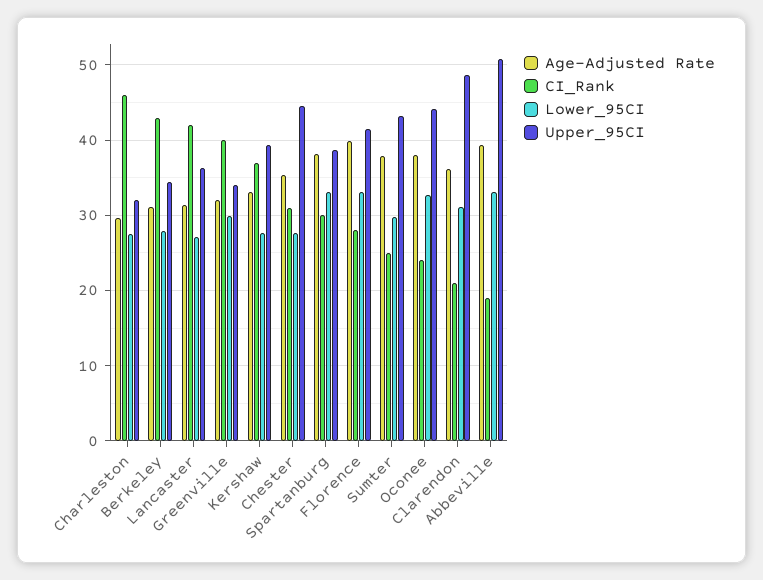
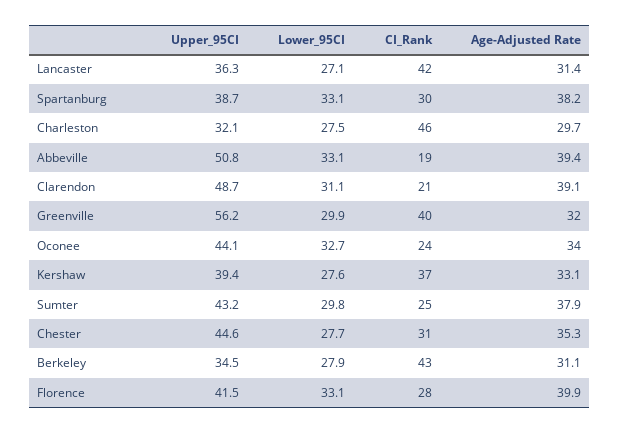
Upper_95CI, Greenville: 34 -> 56.2
Age-Adjusted Rate, Oconee: 38 -> 34
Age-Adjusted Rate, Clarendon: 36 -> 39.1

